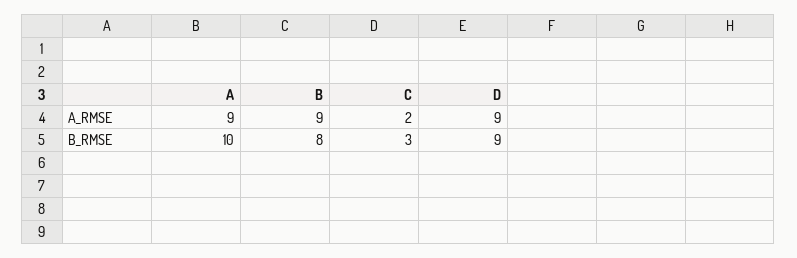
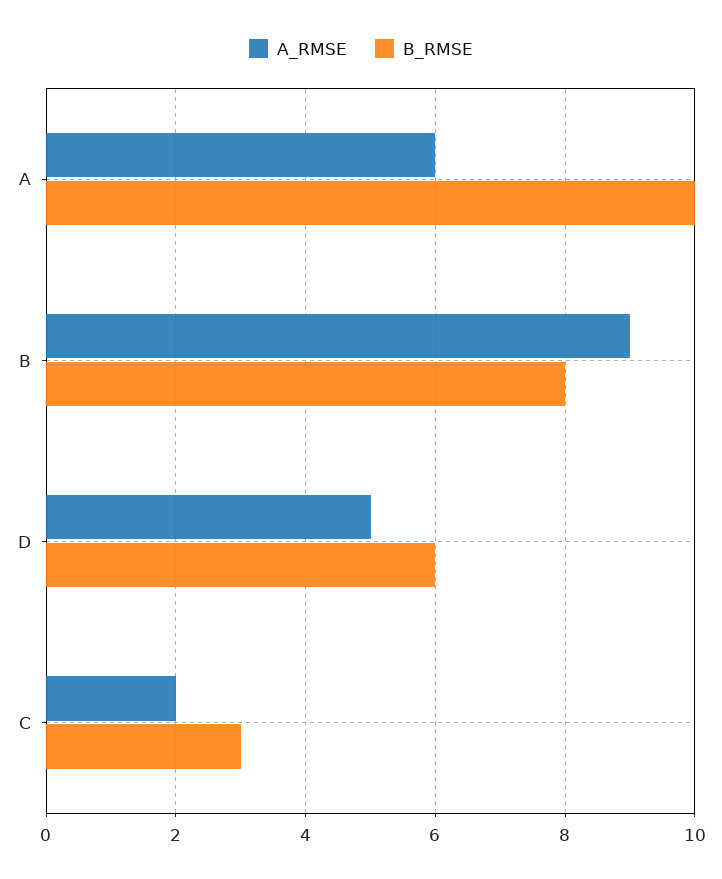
A_RMSE, A: 9 -> 6
A_RMSE, D: 9 -> 5
B_RMSE, D: 9 -> 6

